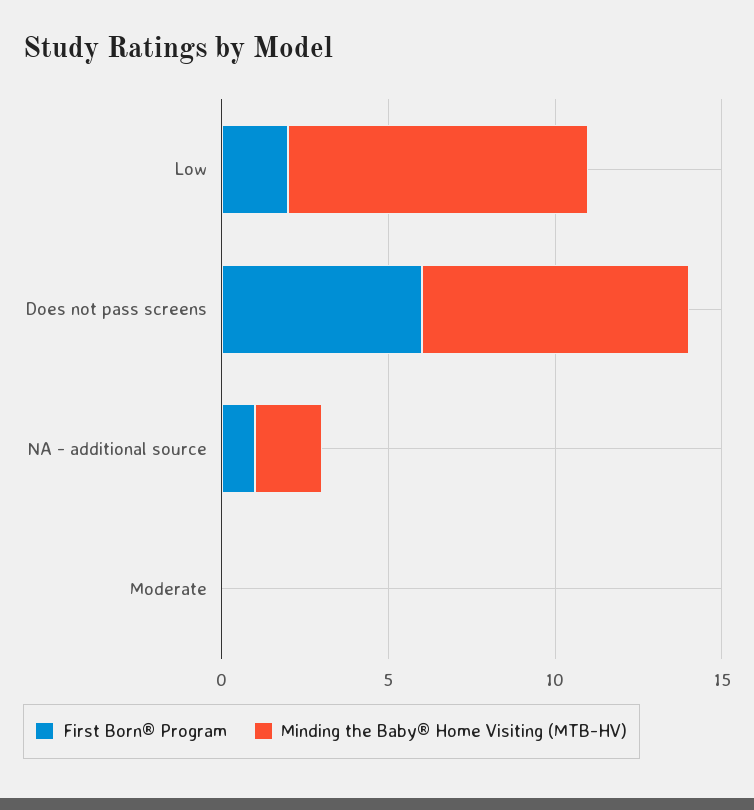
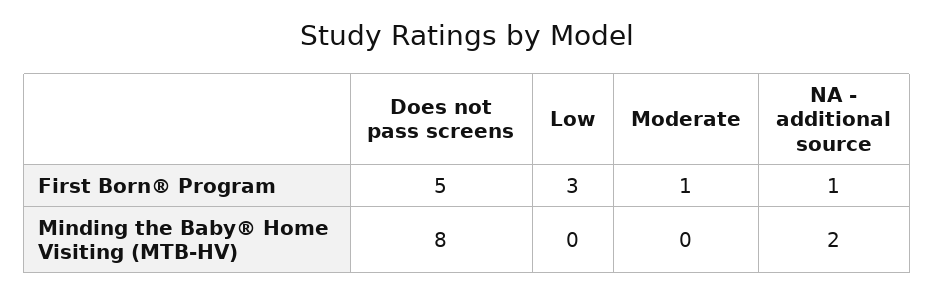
First Born® Program, Low: 2 -> 3
Minding the Baby® Home Visiting (MTB-HV), Low: 9 -> 0
First Born® Program, Does not pass screens: 6 -> 5
First Born® Program, Moderate: 0 -> 1

